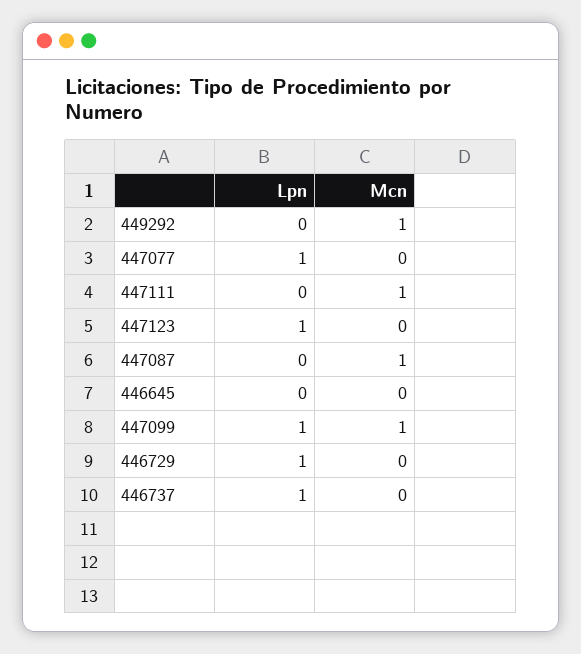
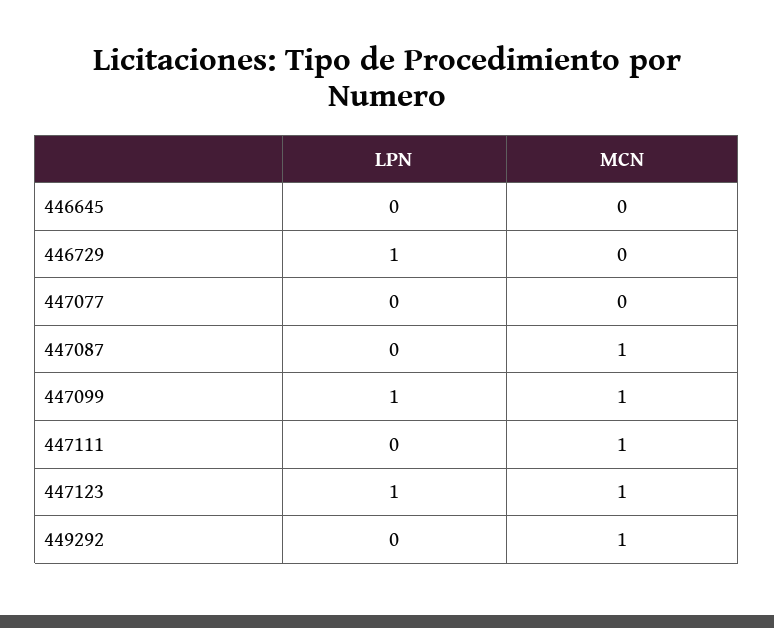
Lpn, 447077: 1 -> 0
Mcn, 447123: 0 -> 1
Lpn, 446737: 1 -> none
Mcn, 446737: 0 -> none

